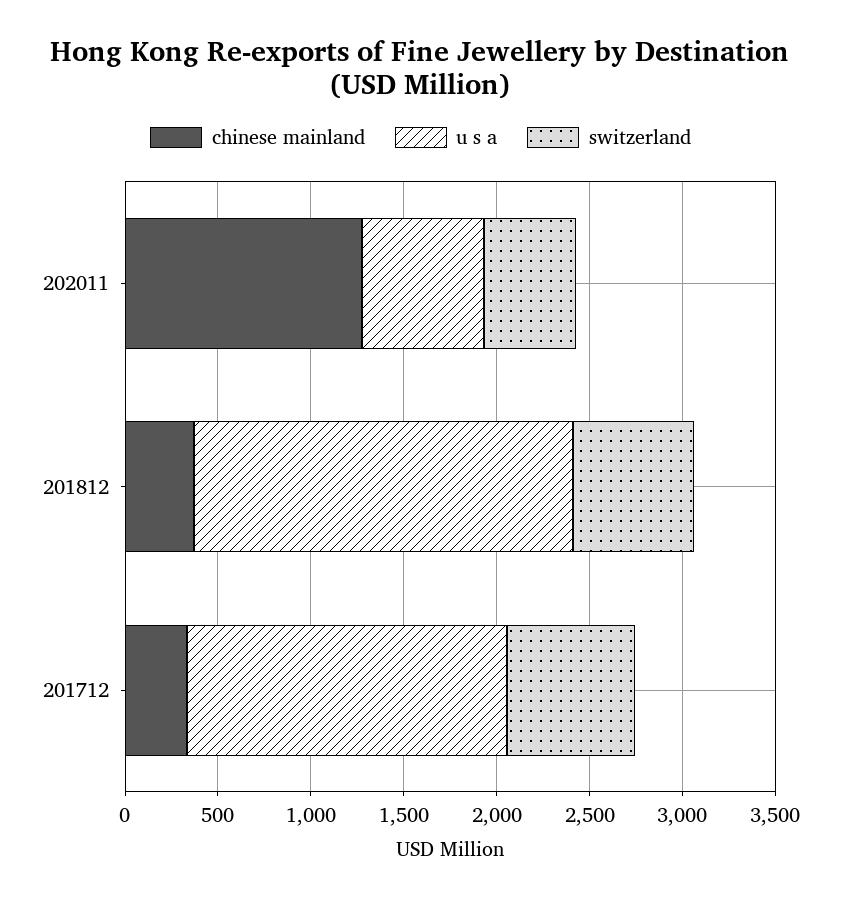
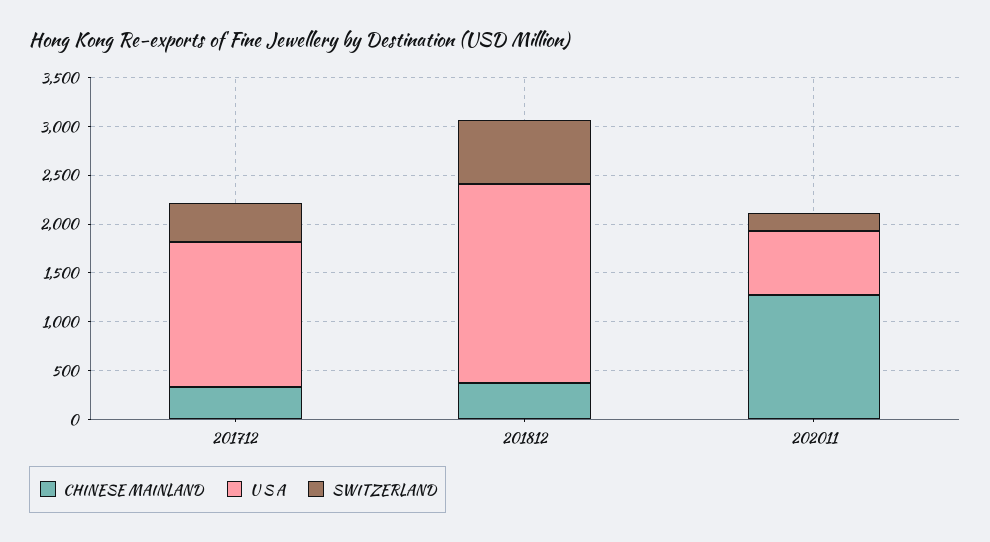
switzerland, 202011: 500 -> 200
u s a, 201712: 1700 -> 1500
switzerland, 201712: 700 -> 400

